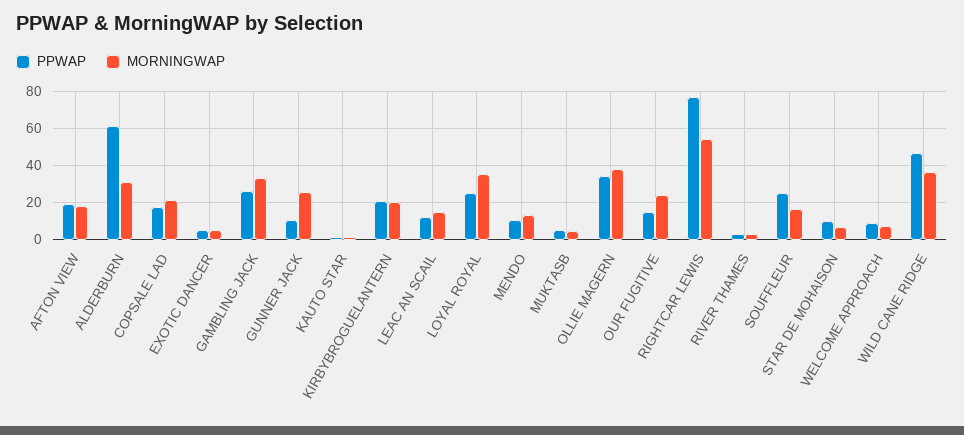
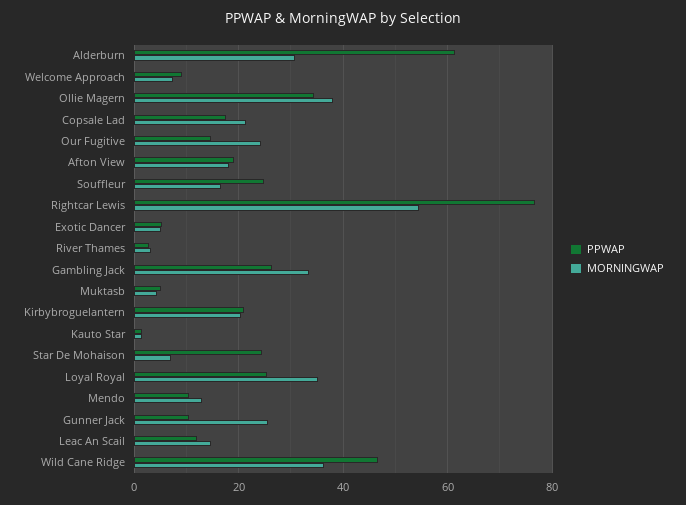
PPWAP, STAR DE MOHAISON: 10 -> 24

